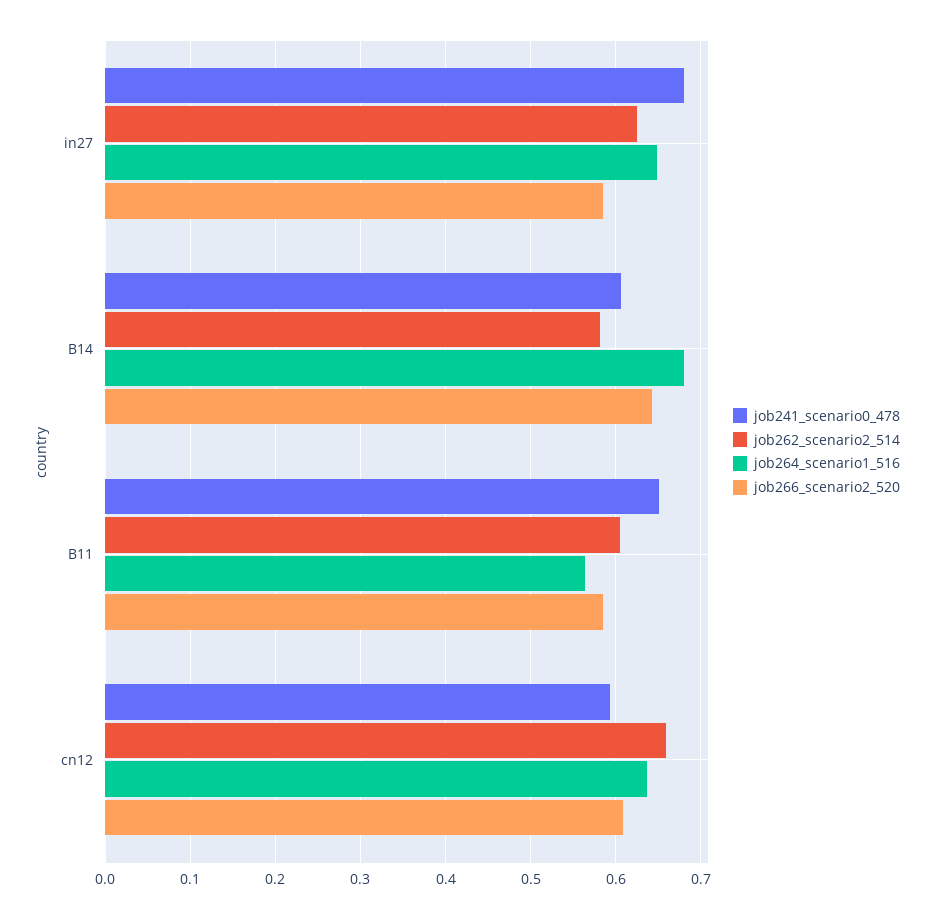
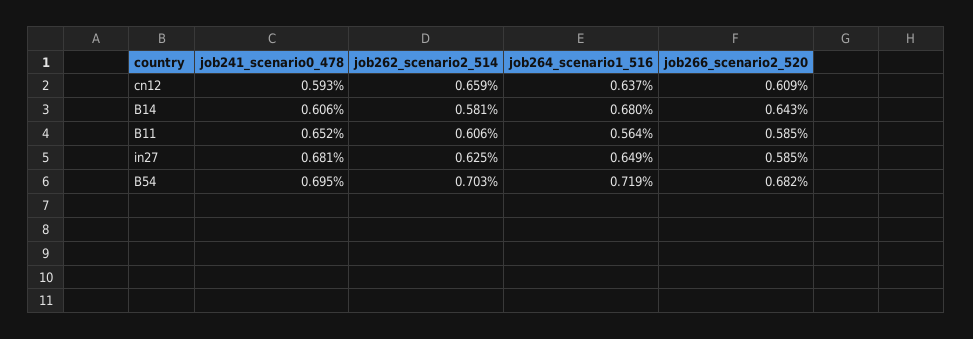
job241_scenario0_478, B54: none -> 0.695
job262_scenario2_514, B54: none -> 0.703
job264_scenario1_516, B54: none -> 0.719
job266_scenario2_520, B54: none -> 0.682

